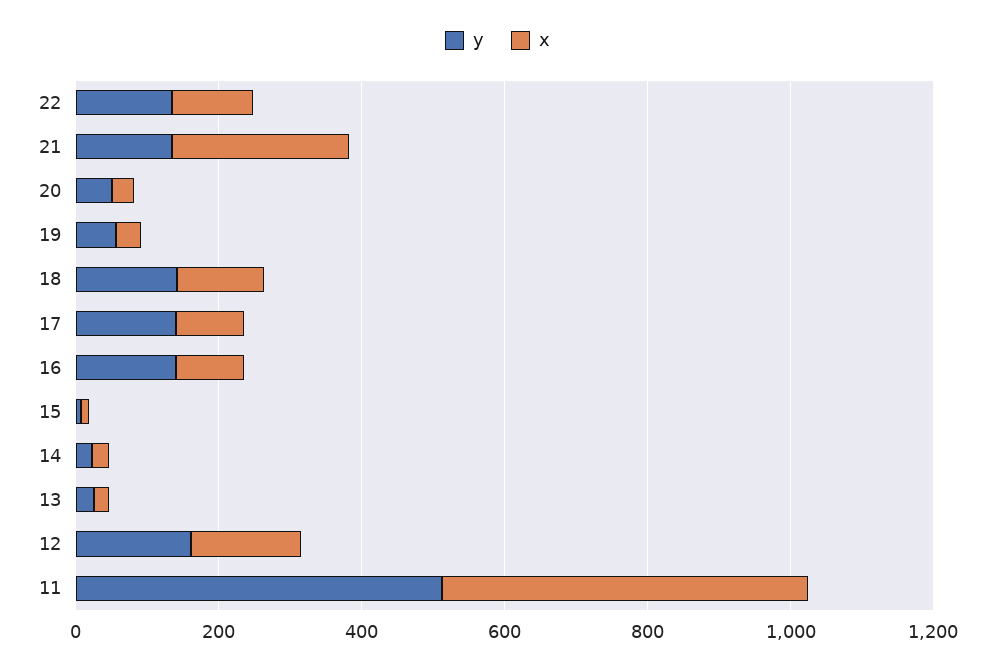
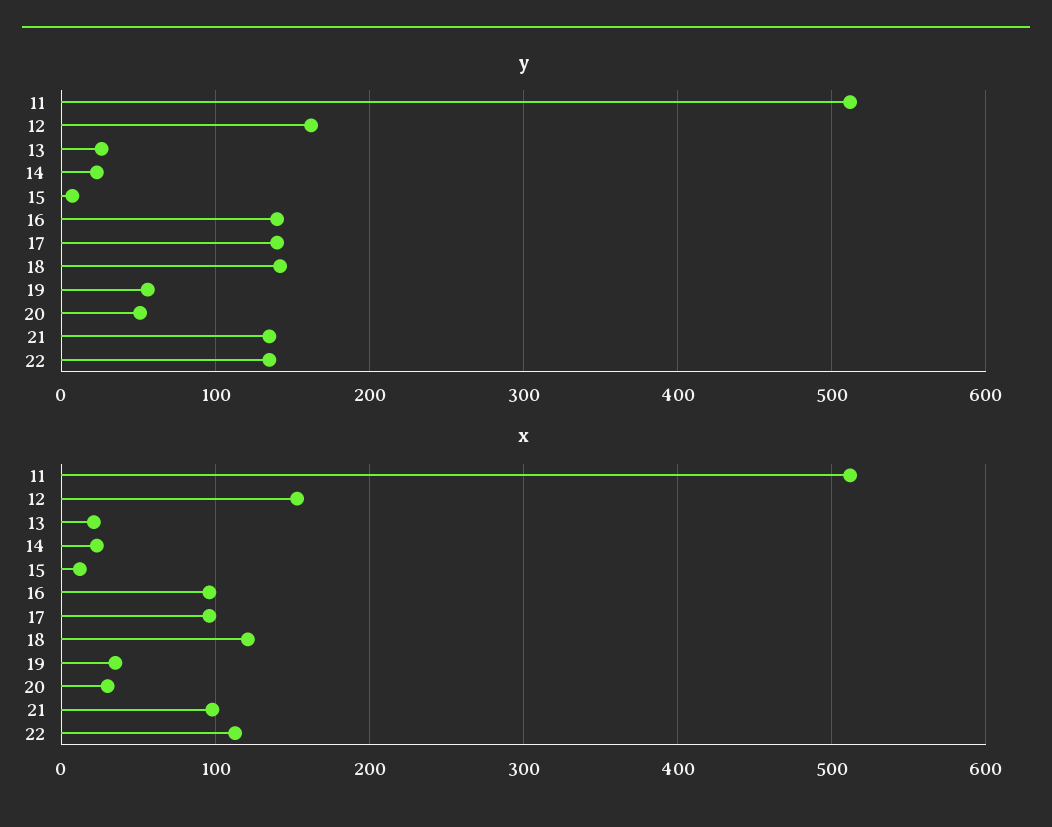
x, 21: 250 -> 100

